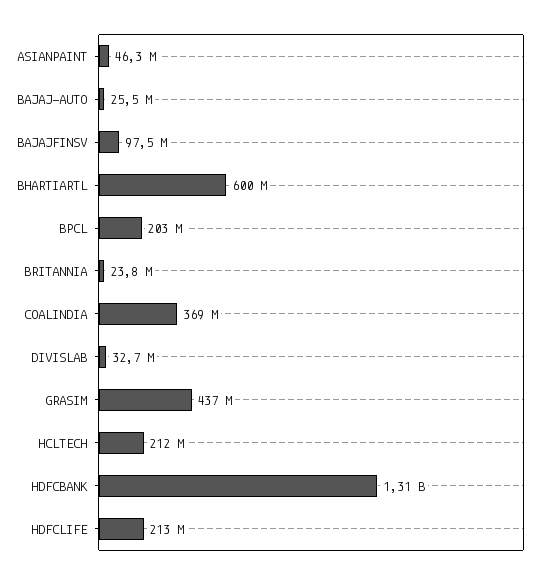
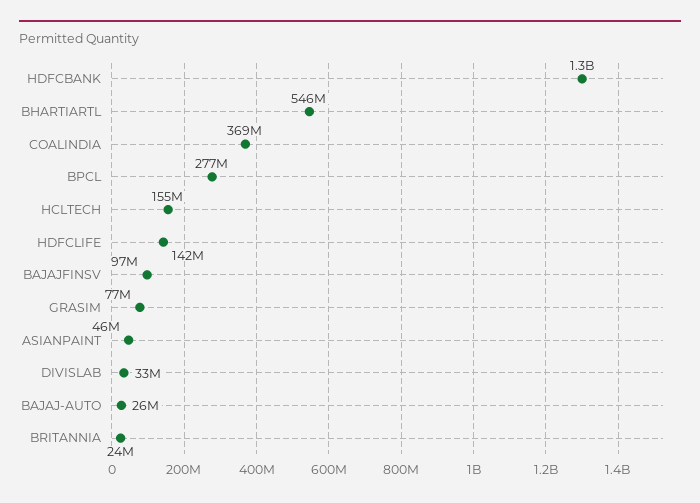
BHARTIARTL: 600000000 -> 546000000
BPCL: 203000000 -> 277000000
GRASIM: 437000000 -> 77000000
HCLTECH: 212000000 -> 155000000
HDFCLIFE: 213000000 -> 142000000

